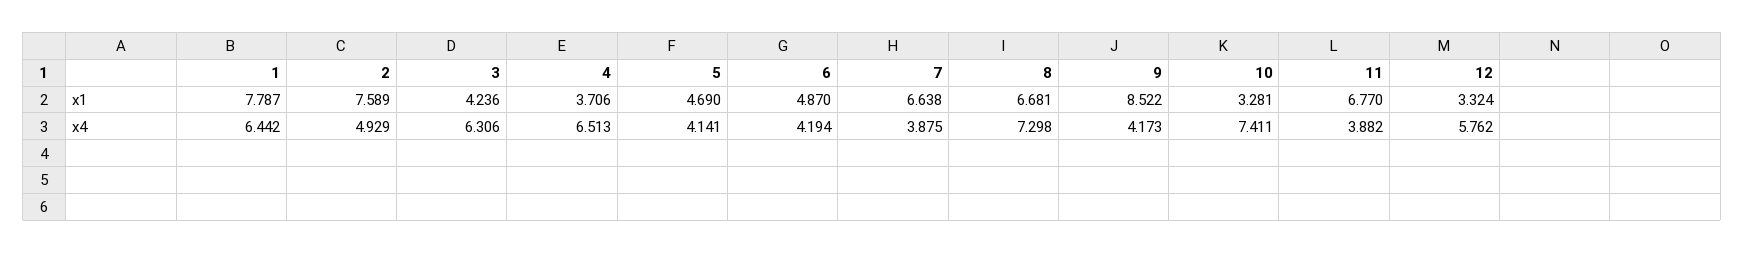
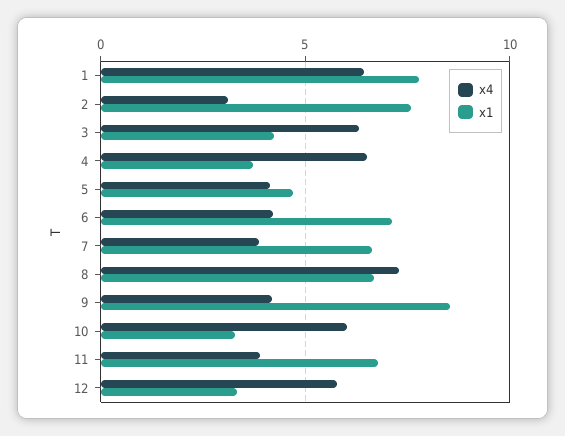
x1, 6: 4.87 -> 7
x4, 2: 4.929 -> 3
x4, 10: 7.411 -> 6

